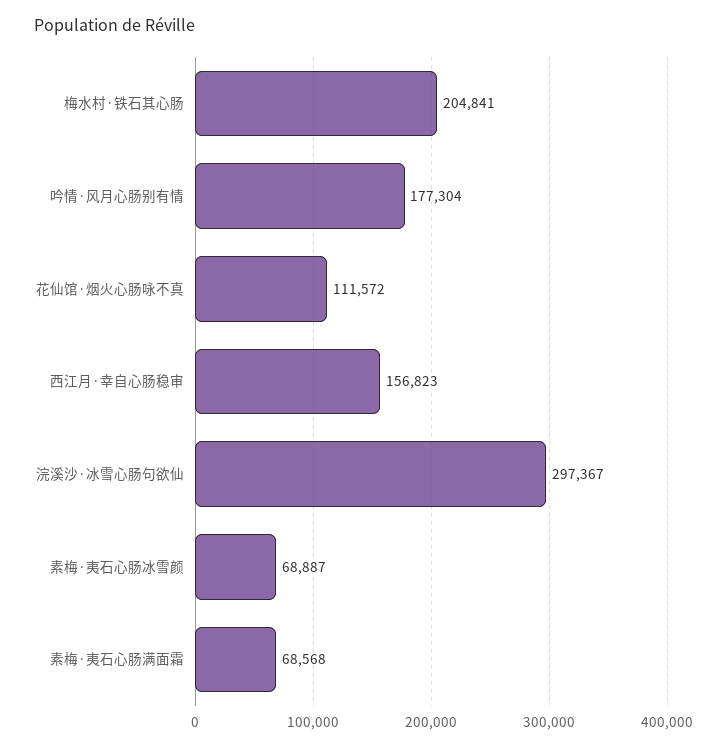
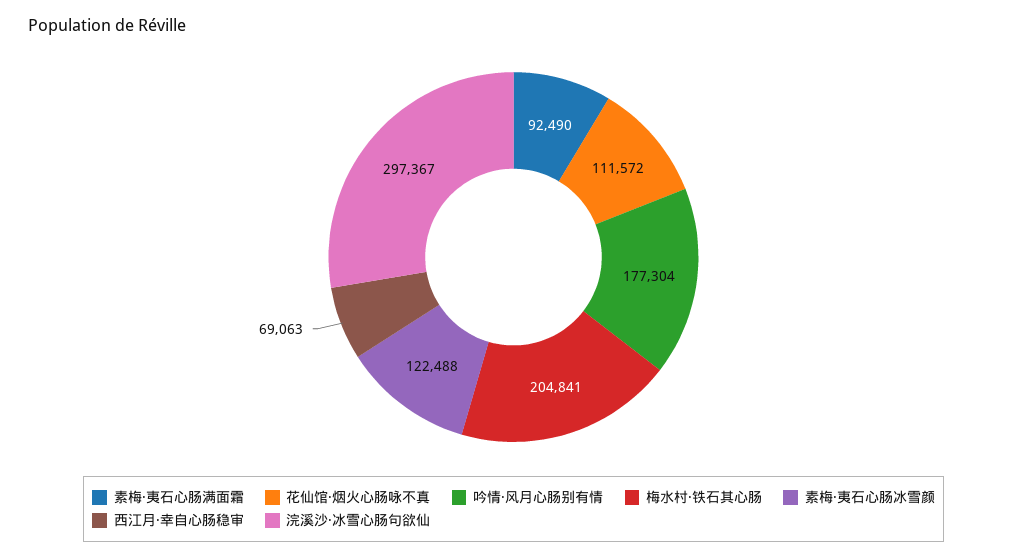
西江月·幸自心肠稳审: 156823 -> 69063
素梅·夷石心肠冰雪颜: 68887 -> 122488
素梅·夷石心肠满面霜: 68568 -> 92490

